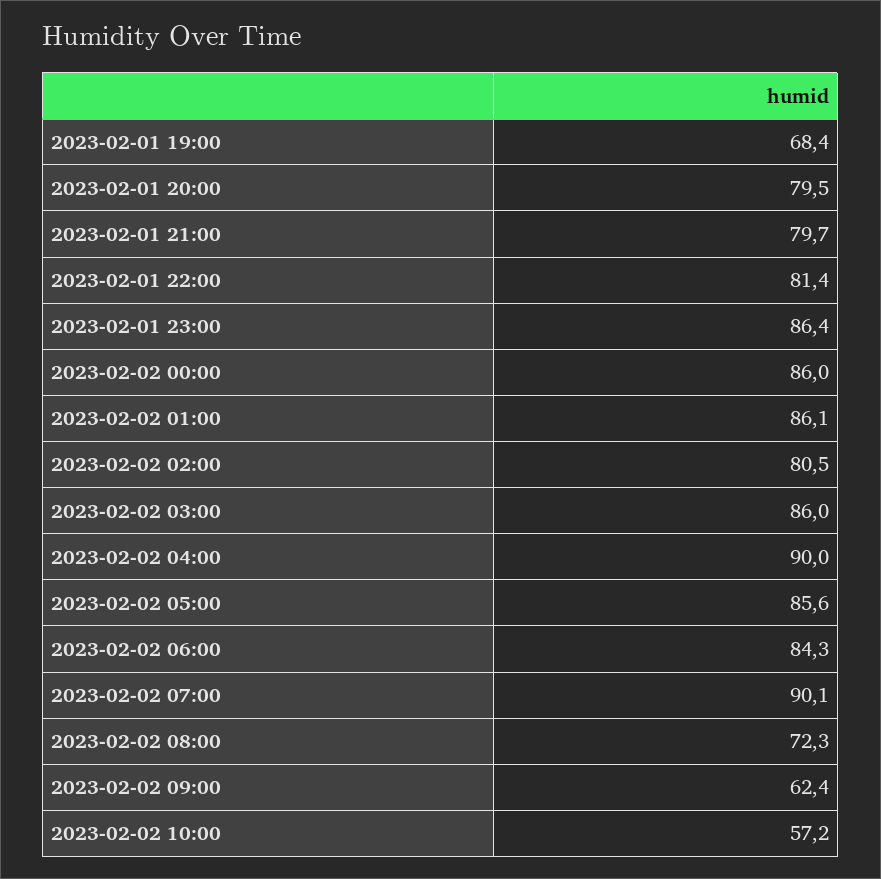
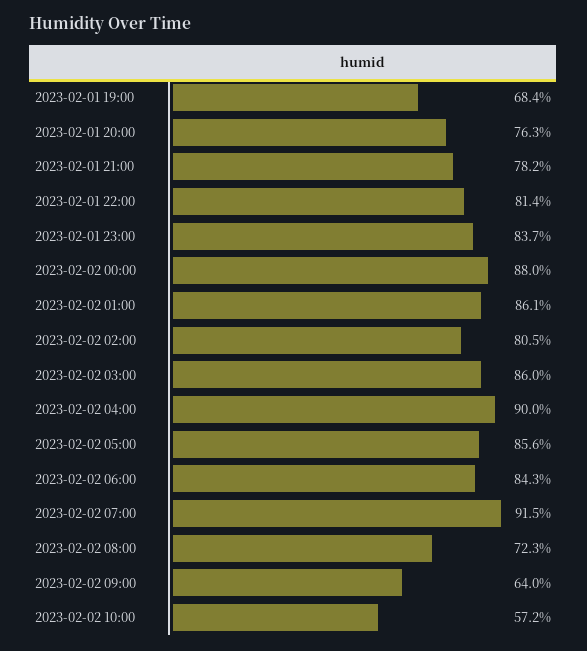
2023-02-01 20:00: 79.5 -> 76.3
2023-02-01 21:00: 79.7 -> 78.2
2023-02-01 23:00: 86.4 -> 83.7
2023-02-02 00:00: 86 -> 88
2023-02-02 07:00: 90.1 -> 91.5
2023-02-02 09:00: 62.4 -> 64

